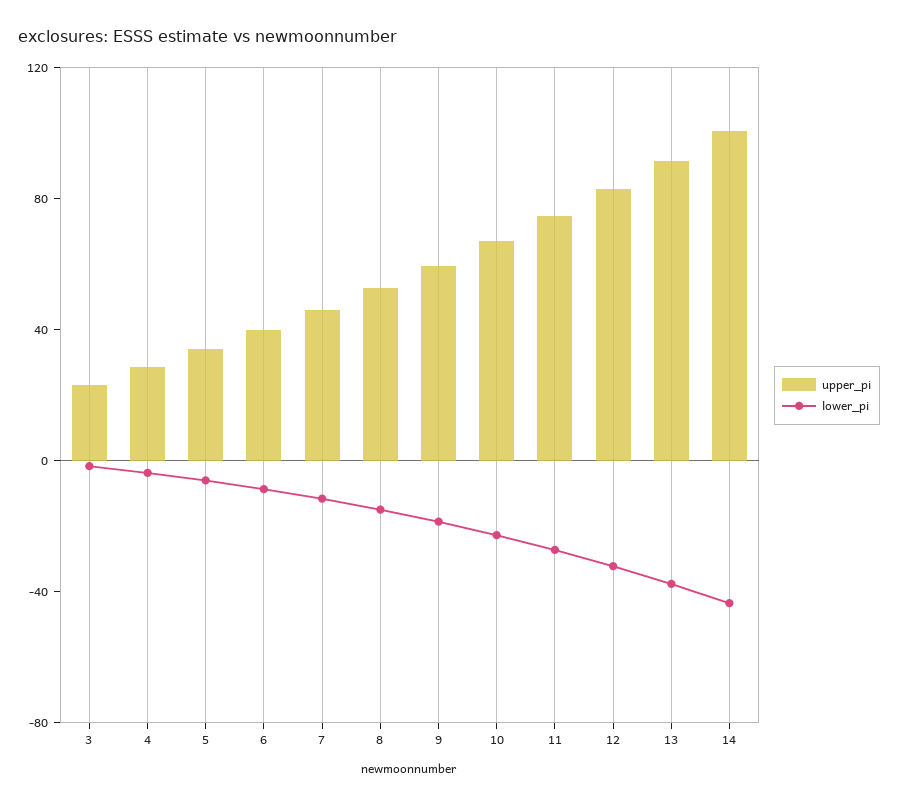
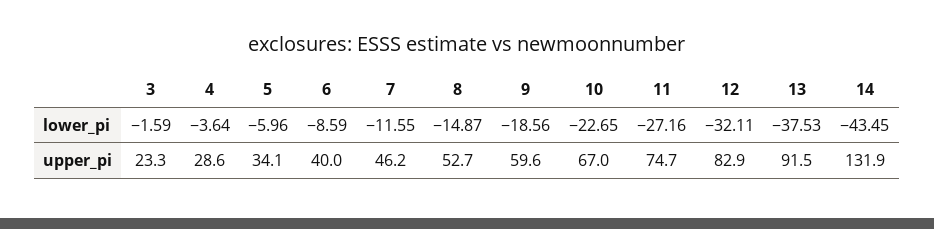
upper_pi, 14: 100 -> 131.9

